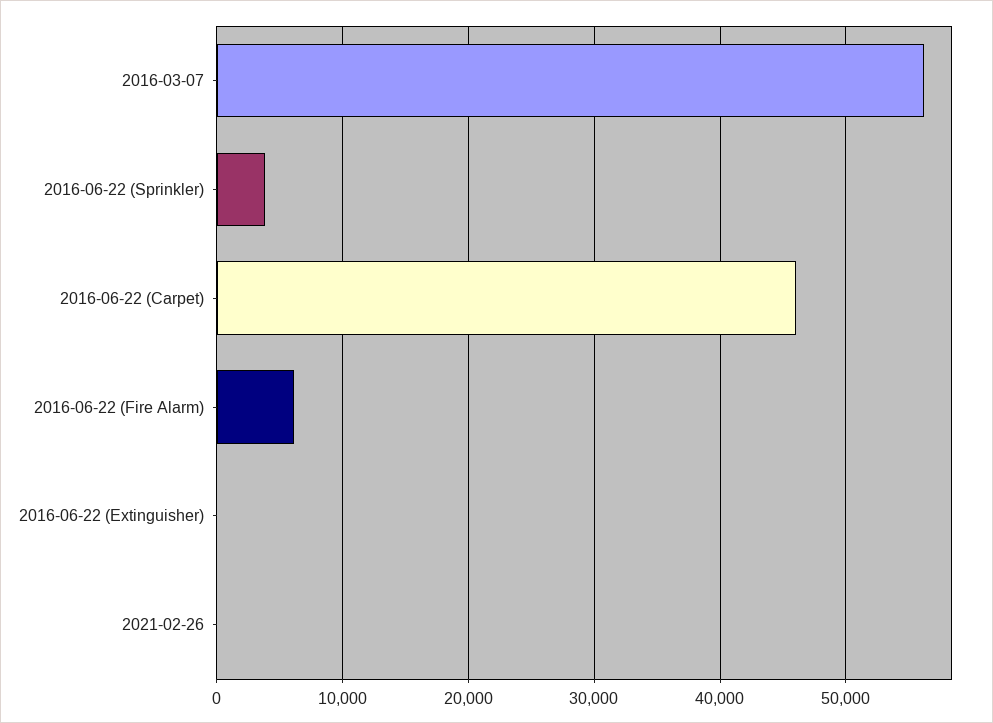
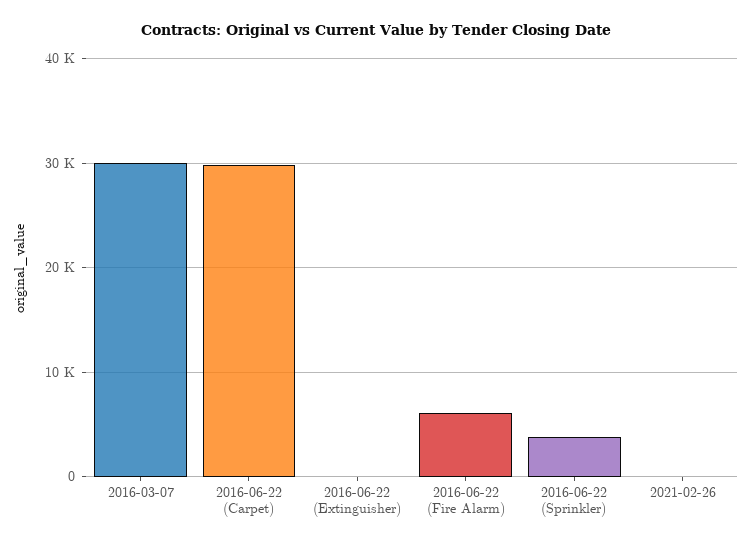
2016-03-07: 56000 -> 30000
2016-06-22 (Carpet): 46000 -> 30000

